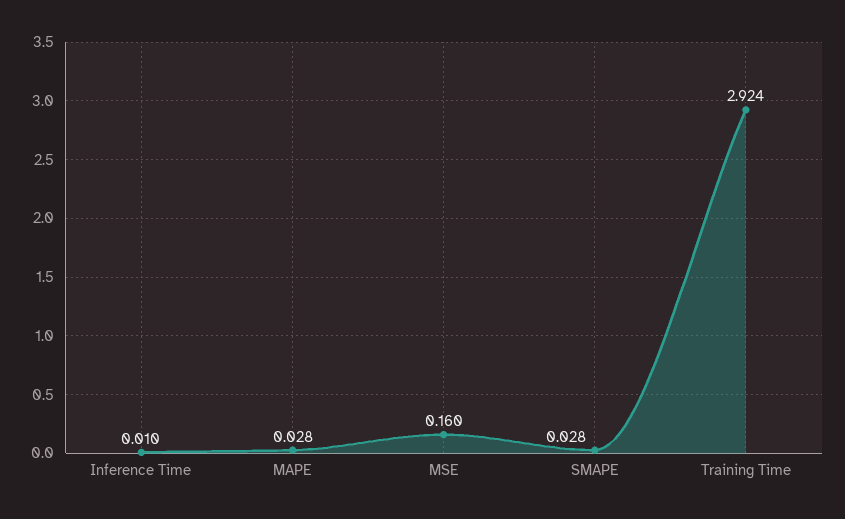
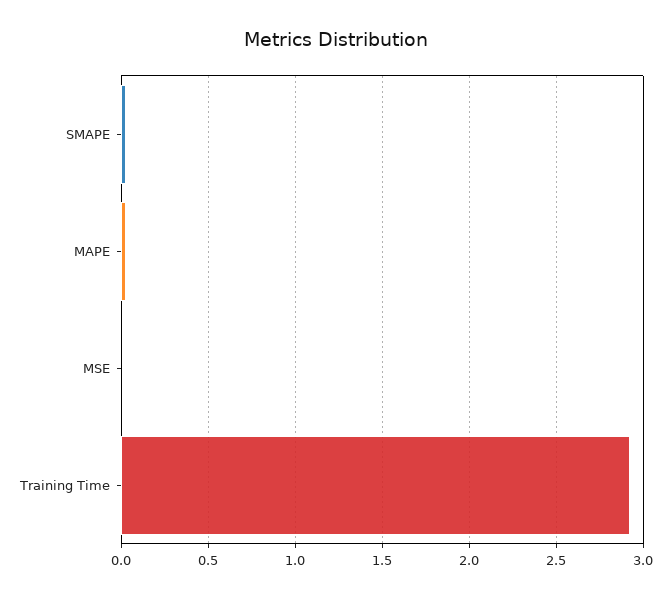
Inference Time: 0.01 -> none
MSE: 0.16 -> 0

